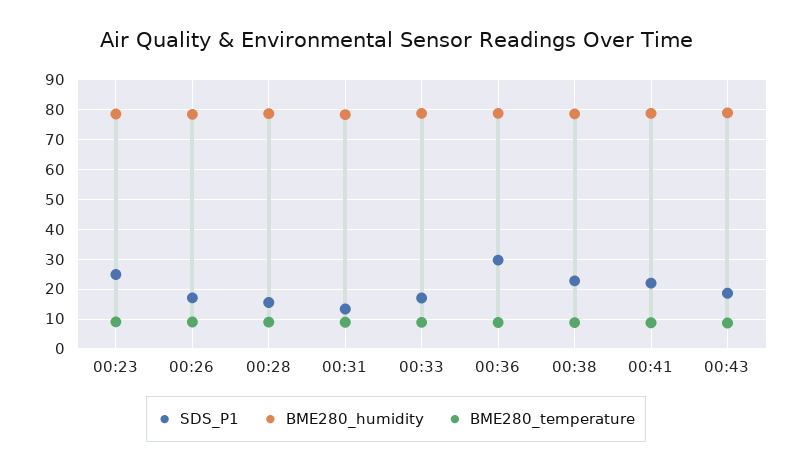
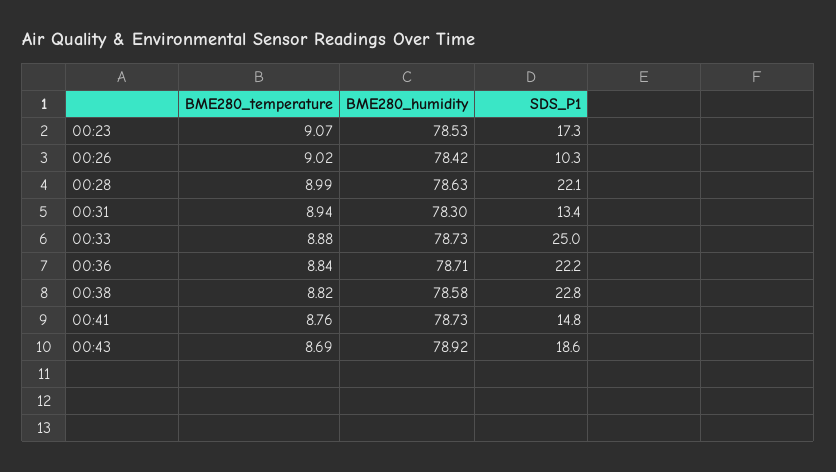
SDS_P1, 00:23: 25 -> 17.3
SDS_P1, 00:26: 17.5 -> 10.3
SDS_P1, 00:28: 15 -> 22.1
SDS_P1, 00:33: 17.5 -> 25
SDS_P1, 00:36: 30 -> 22.2
SDS_P1, 00:41: 22.5 -> 14.8

